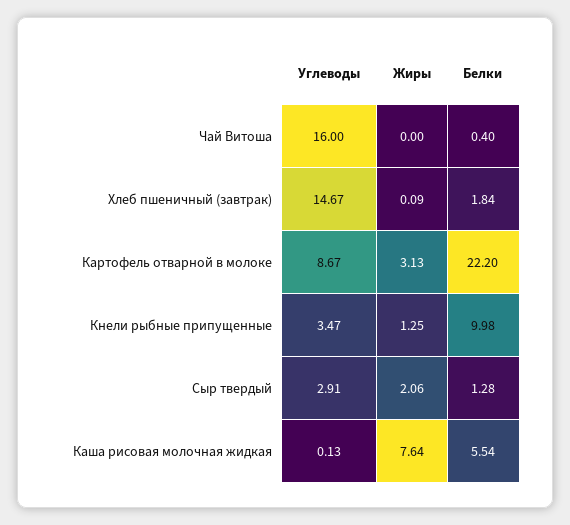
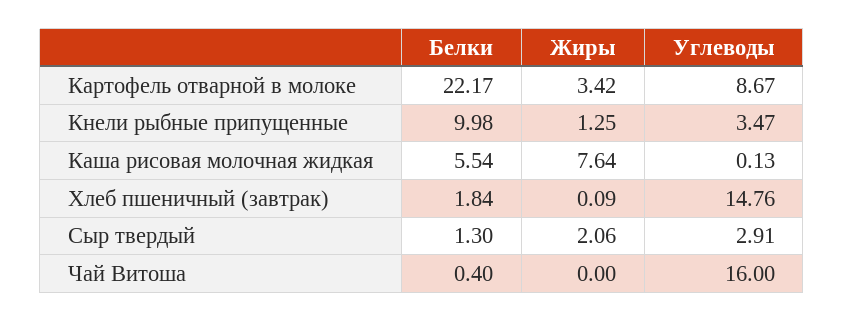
Углеводы, Хлеб пшеничный (завтрак): 14.67 -> 14.76
Жиры, Картофель отварной в молоке: 3.13 -> 3.42
Белки, Картофель отварной в молоке: 22.2 -> 22.17
Белки, Сыр твердый: 1.28 -> 1.3

